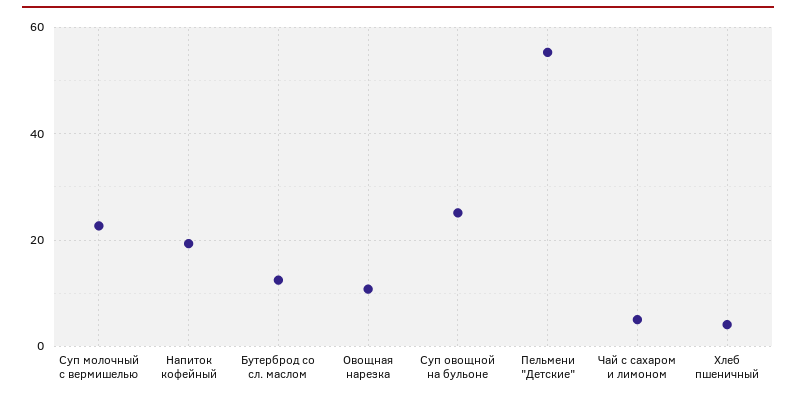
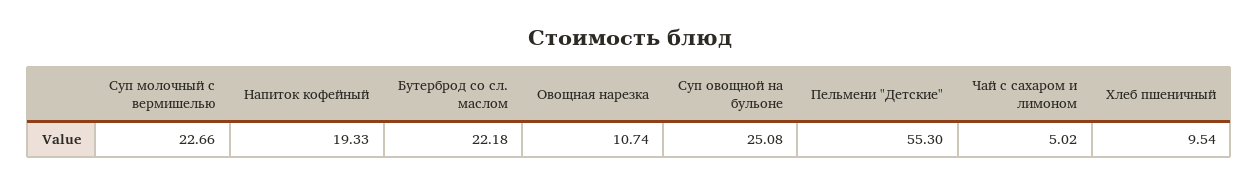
Бутерброд со сл. маслом: 12 -> 22.18
Хлеб пшеничный: 4 -> 9.54

